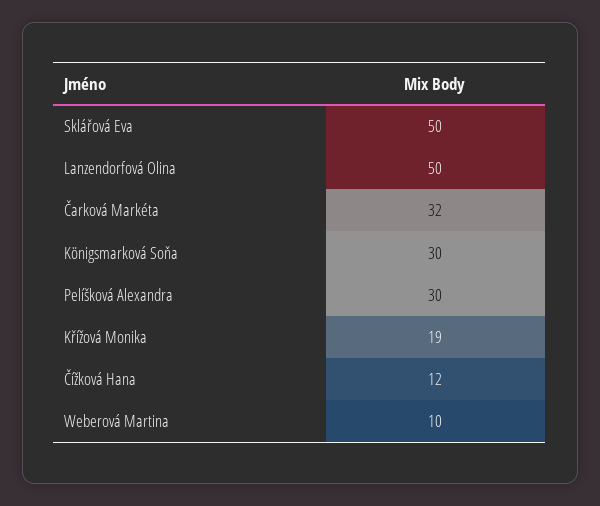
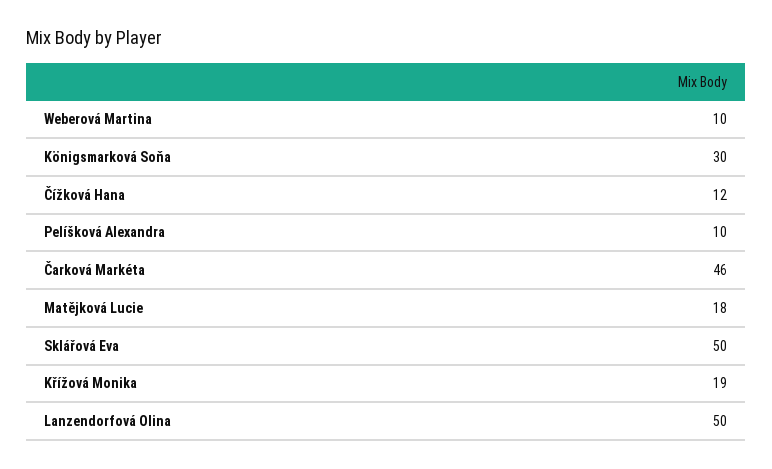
Čarková Markéta: 32 -> 46
Pelíšková Alexandra: 30 -> 10
Matějková Lucie: none -> 18

